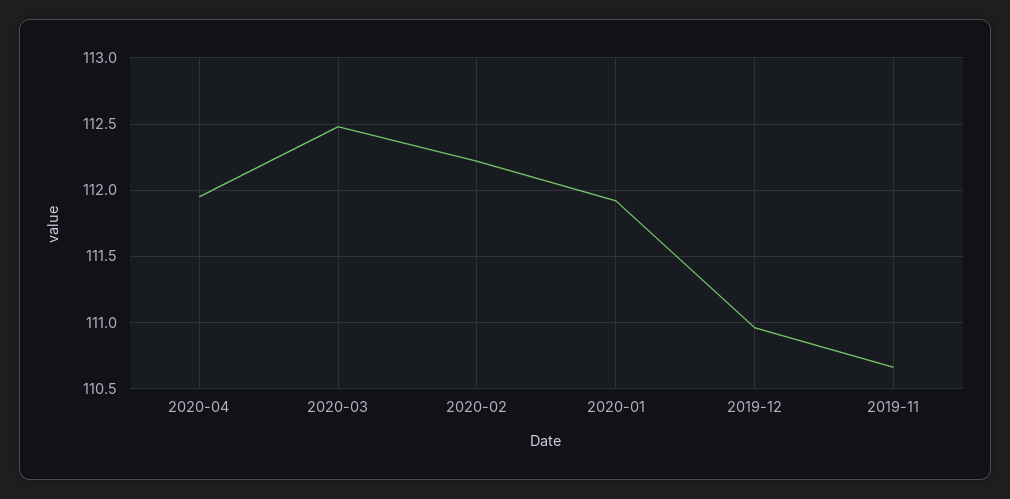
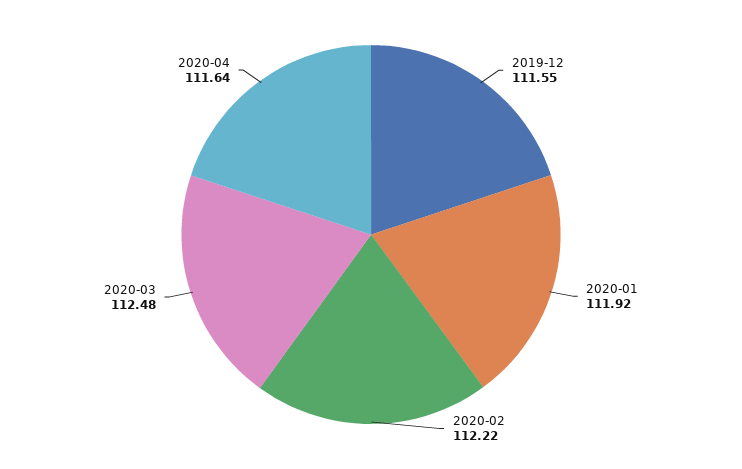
2020-04: 111.95 -> 111.64
2019-12: 110.95 -> 111.55
2019-11: 110.65 -> none

